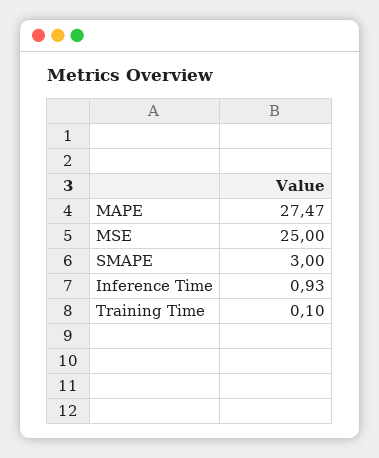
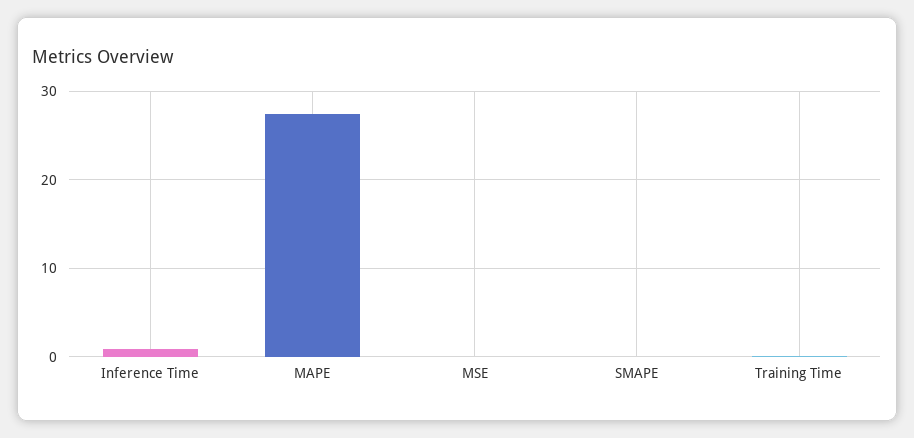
MSE: 25 -> 0
SMAPE: 3 -> 0

